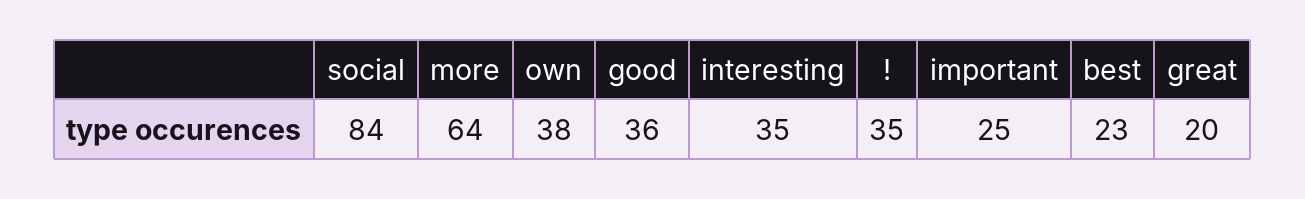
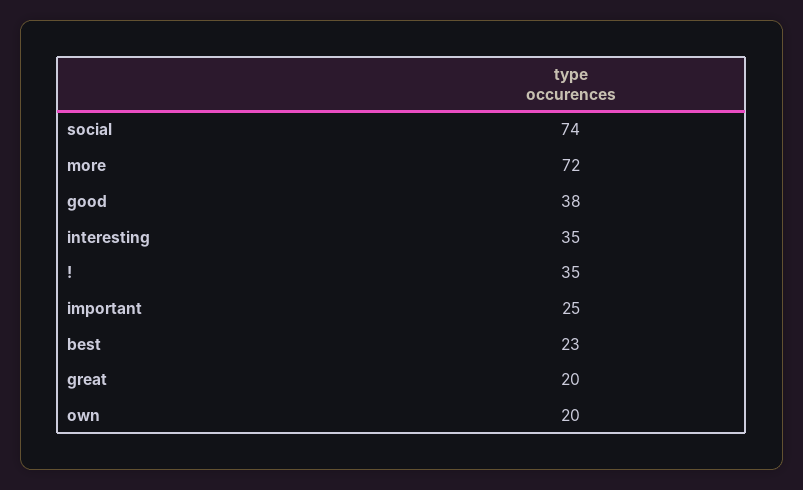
social: 84 -> 74
more: 64 -> 72
own: 38 -> 20
good: 36 -> 38

